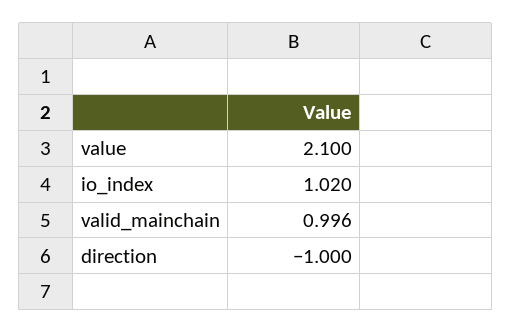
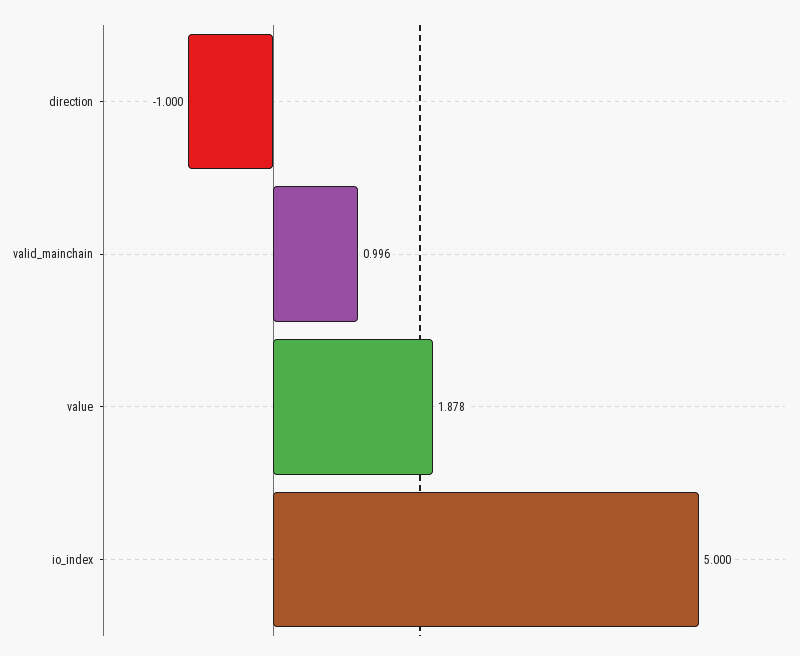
value: 2.1 -> 1.878
io_index: 1.02 -> 5

